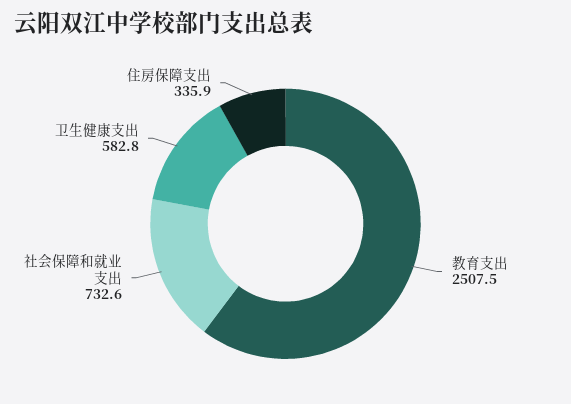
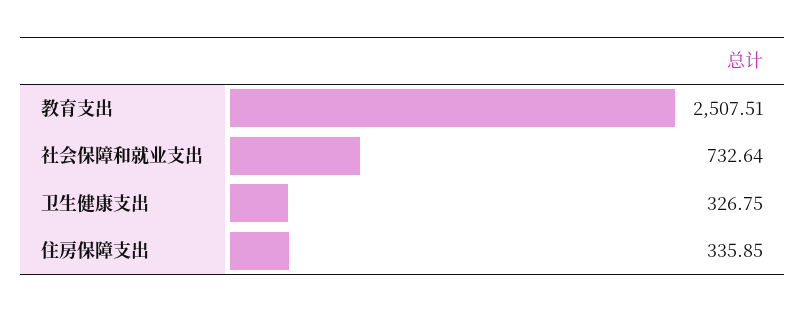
卫生健康支出: 582.8 -> 326.75

